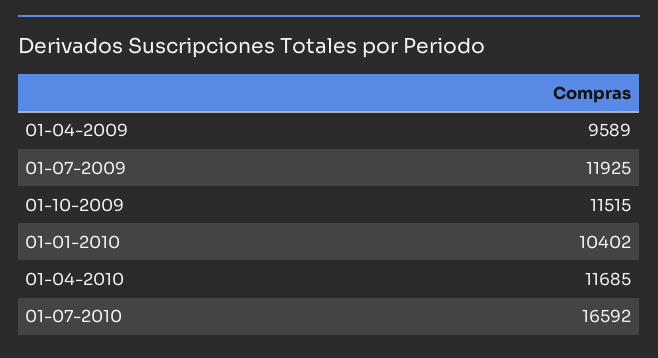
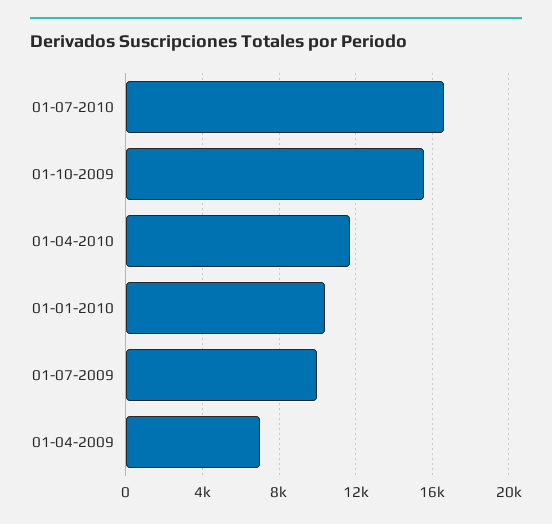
01-04-2009: 9589 -> 7000
01-07-2009: 11925 -> 10000
01-10-2009: 11515 -> 15500

